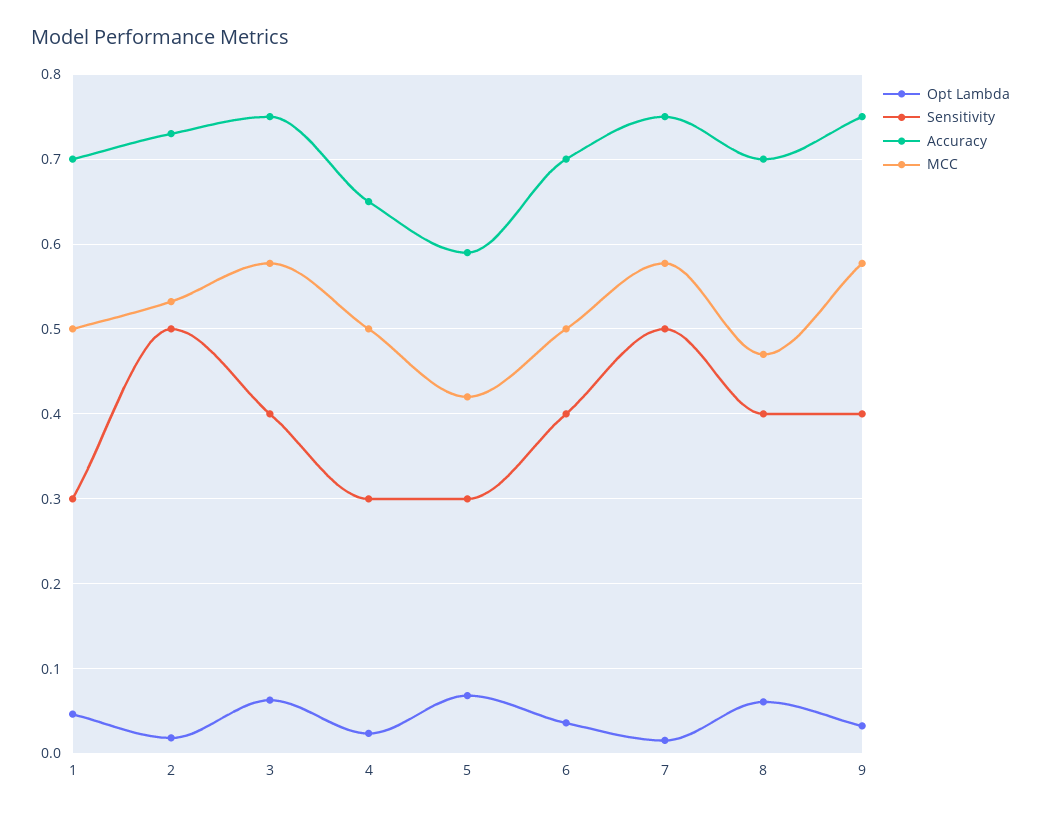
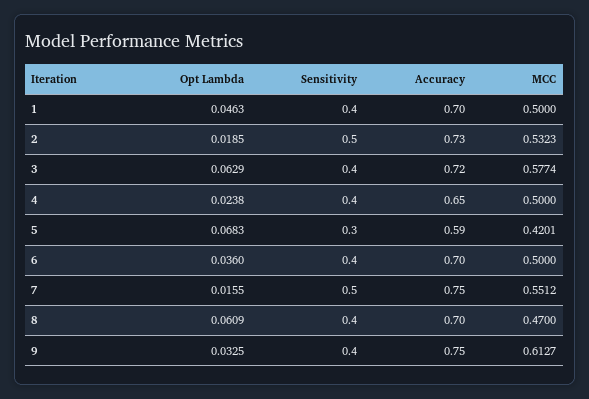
Sensitivity, 1: 0.3 -> 0.4
Accuracy, 3: 0.75 -> 0.72
Sensitivity, 4: 0.3 -> 0.4
MCC, 7: 0.58 -> 0.5512
MCC, 9: 0.58 -> 0.6127

